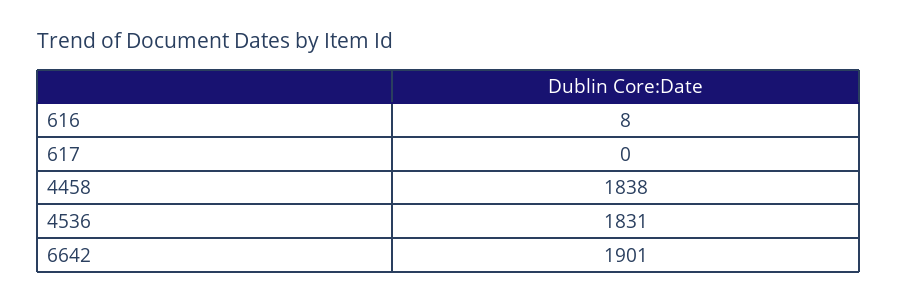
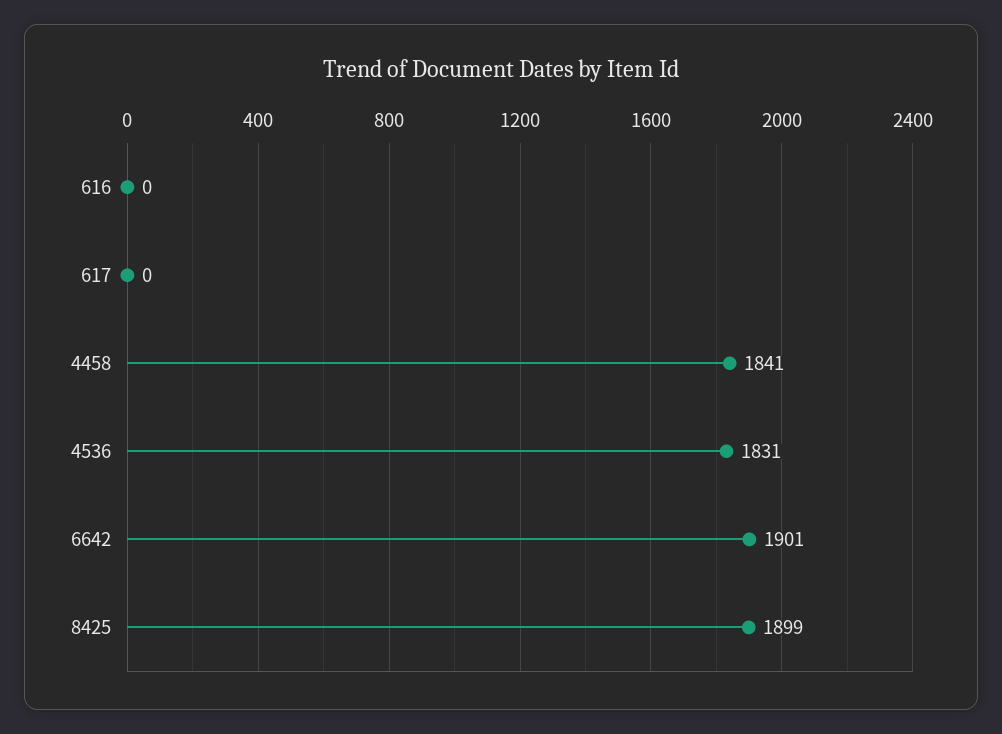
616: 8 -> 0
4458: 1838 -> 1841
8425: none -> 1899

